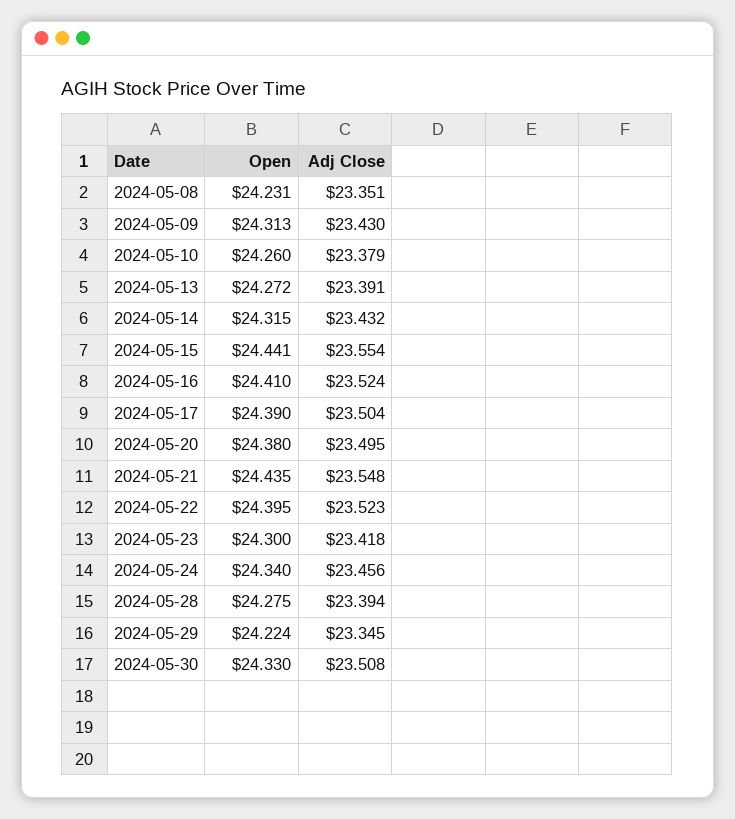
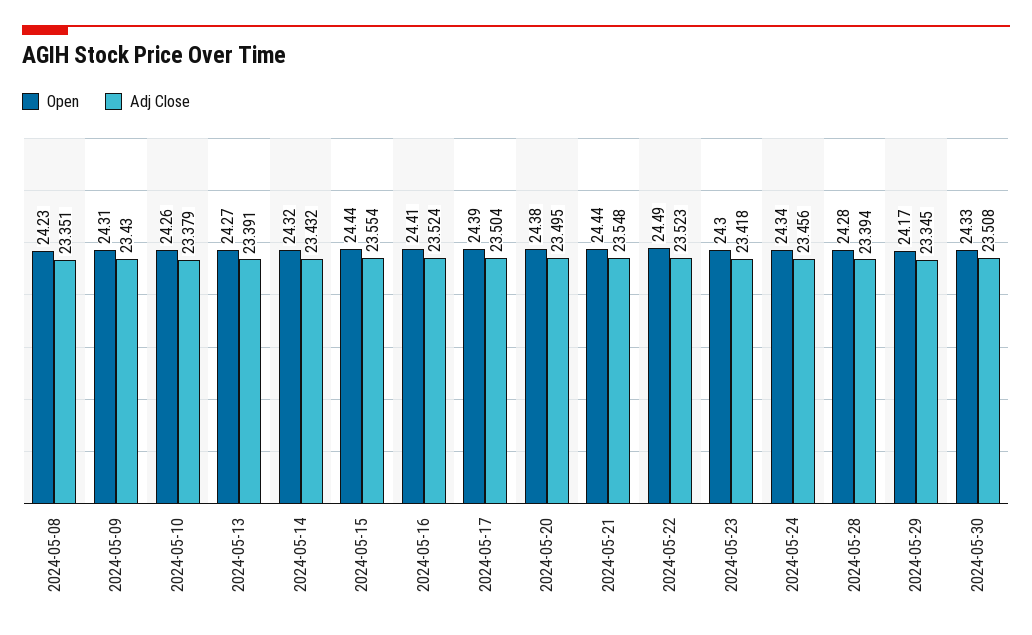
Open, 2024-05-22: 24.395 -> 24.49
Open, 2024-05-29: 24.224 -> 24.17

